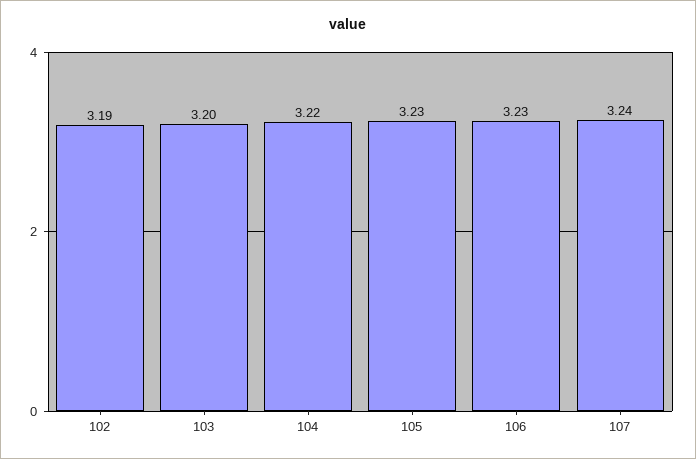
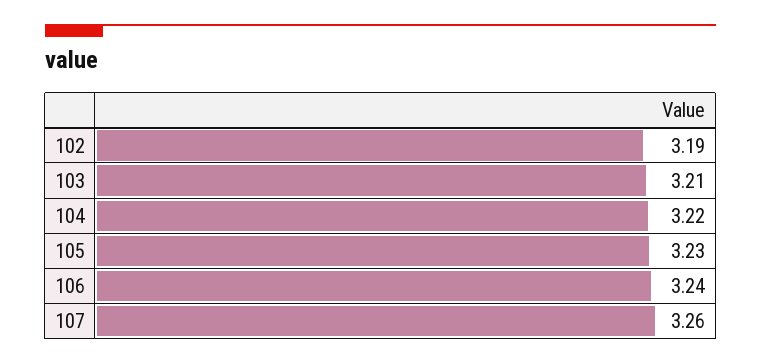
103: 3.2 -> 3.21
106: 3.23 -> 3.24
107: 3.24 -> 3.26

